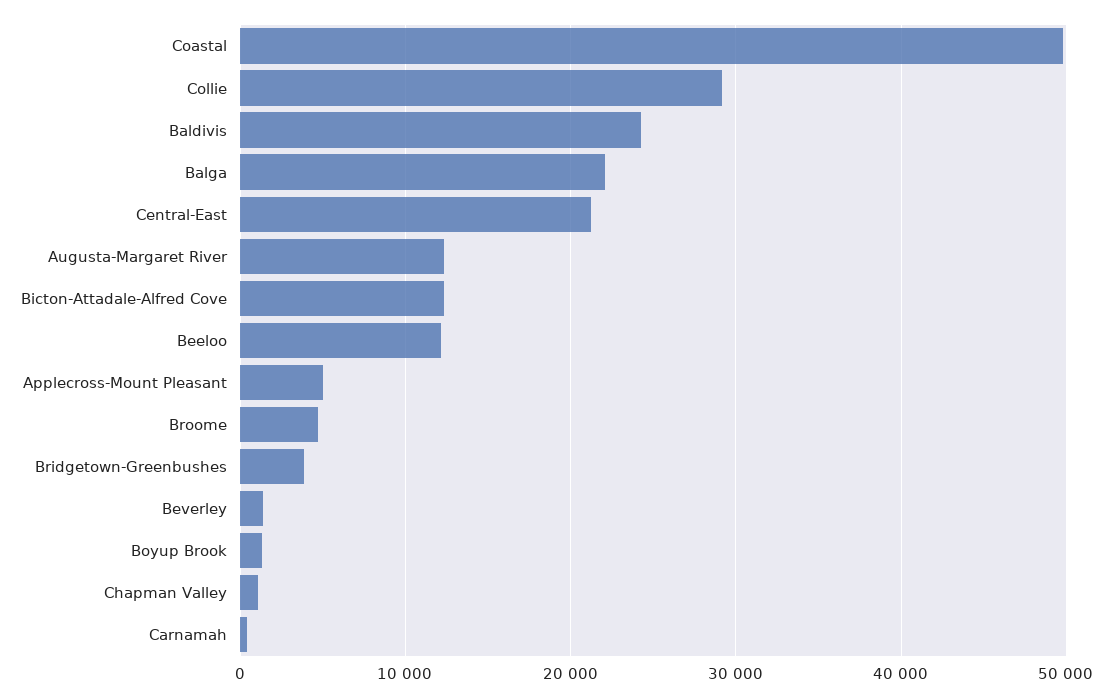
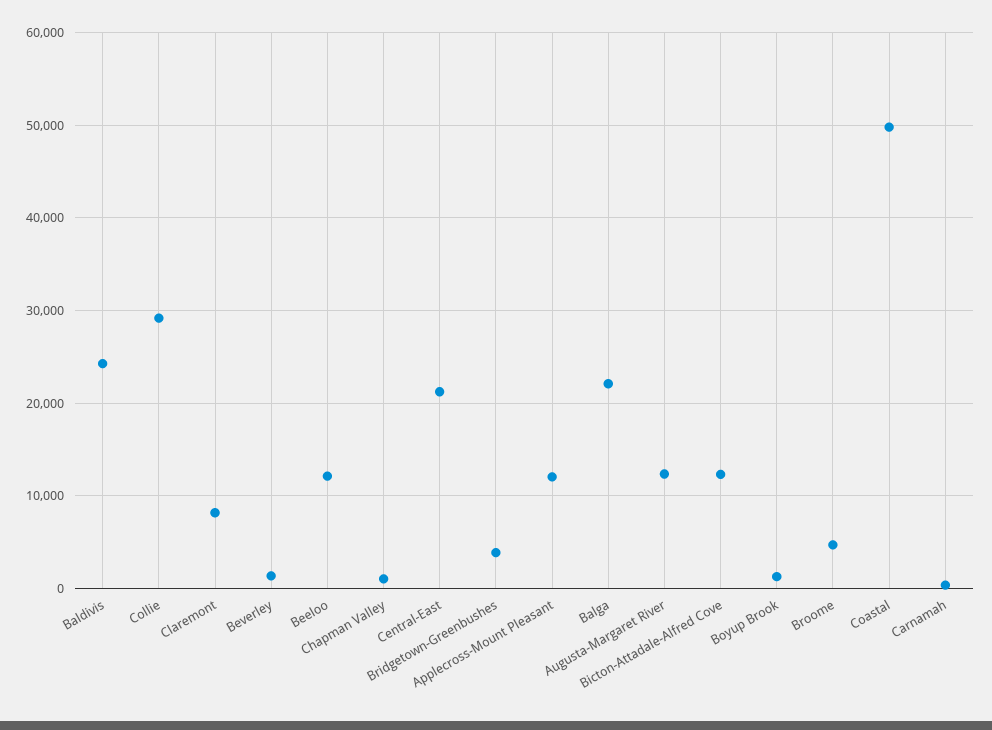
Applecross-Mount Pleasant: 5000 -> 12000
Claremont: none -> 8000

